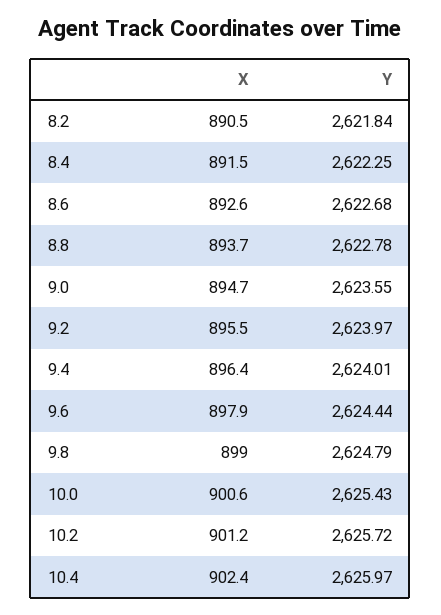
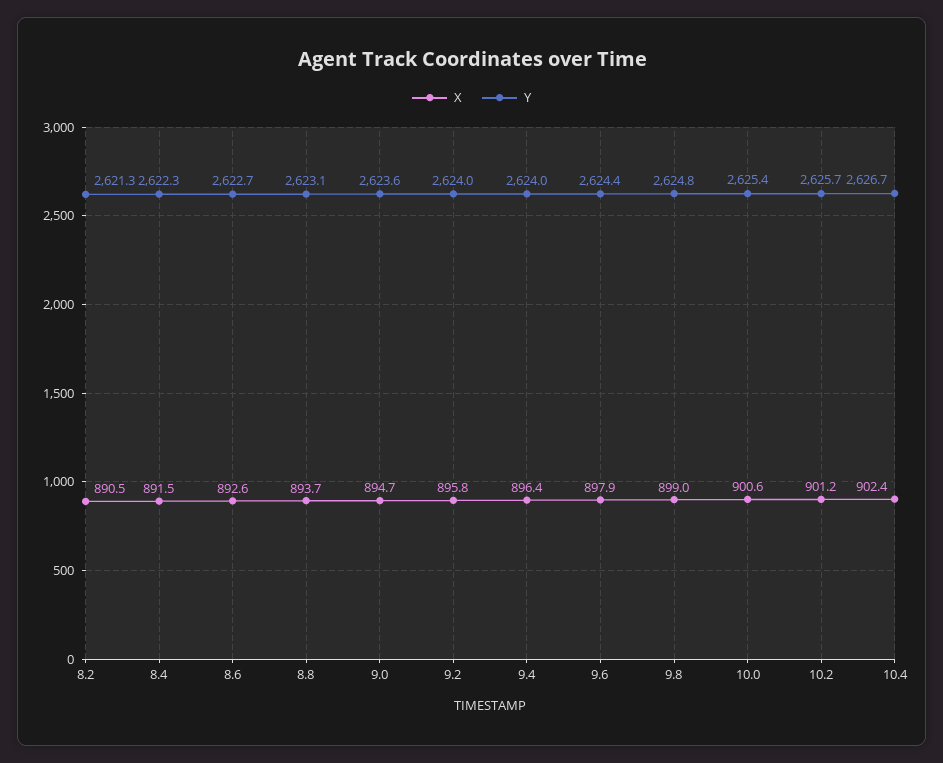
Y, 8.2: 2621.84 -> 2621.3
Y, 8.8: 2622.78 -> 2623.1
X, 9.2: 895.5 -> 895.8
Y, 10.4: 2625.97 -> 2626.7

